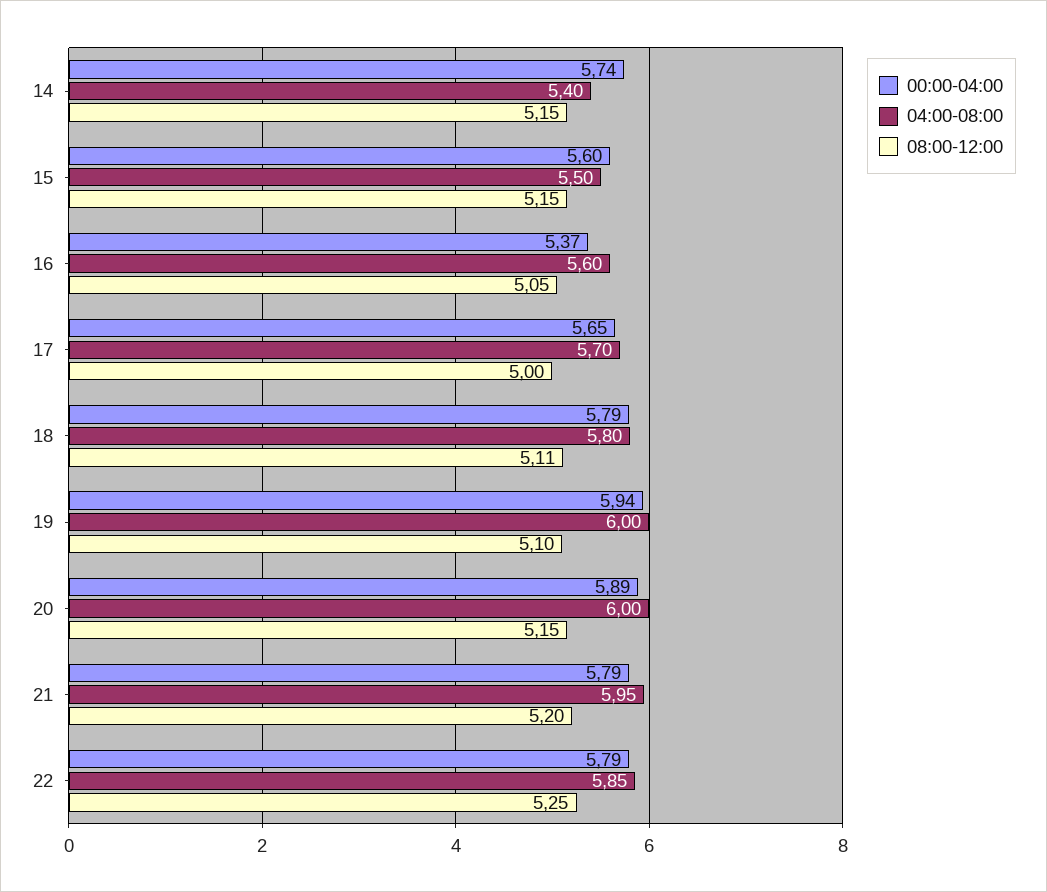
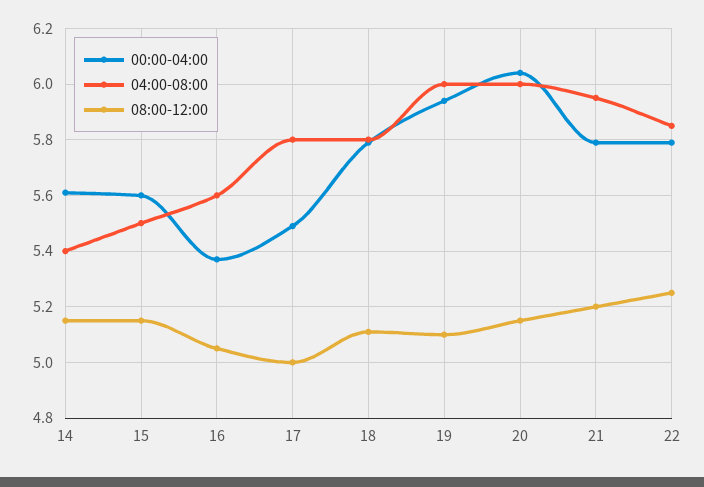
00:00-04:00, 14: 5.74 -> 5.6
00:00-04:00, 17: 5.65 -> 5.5
04:00-08:00, 17: 5.7 -> 5.8
00:00-04:00, 20: 5.89 -> 6.05

